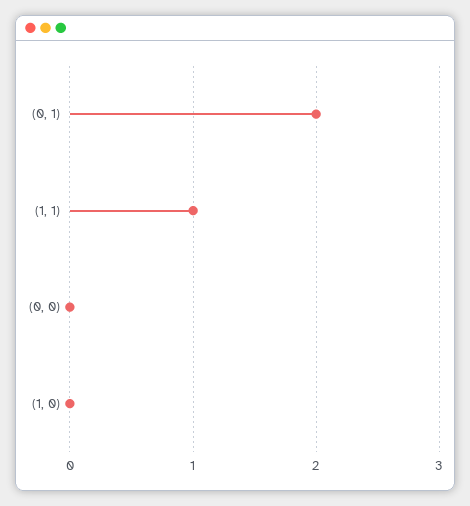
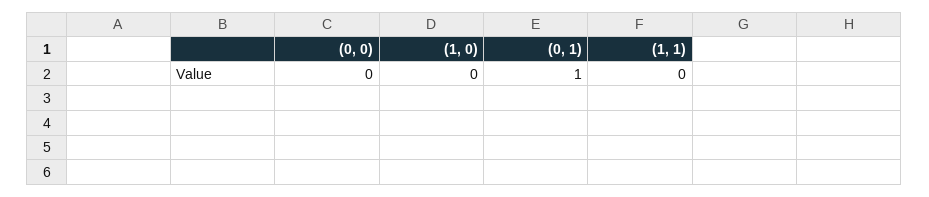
(0, 1): 2 -> 1
(1, 1): 1 -> 0

